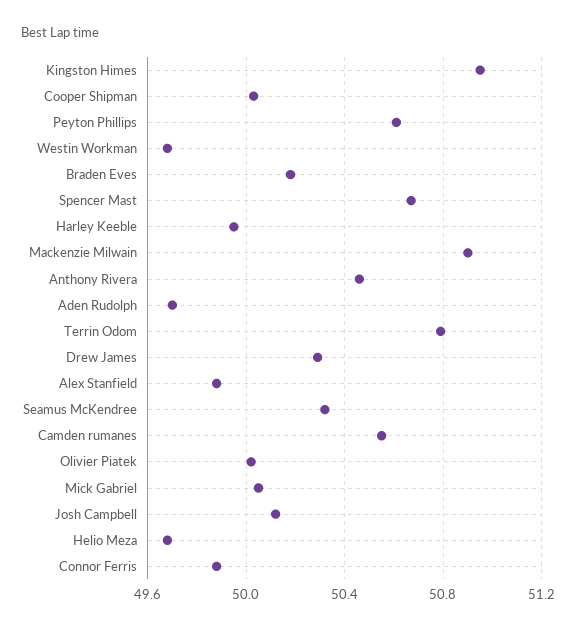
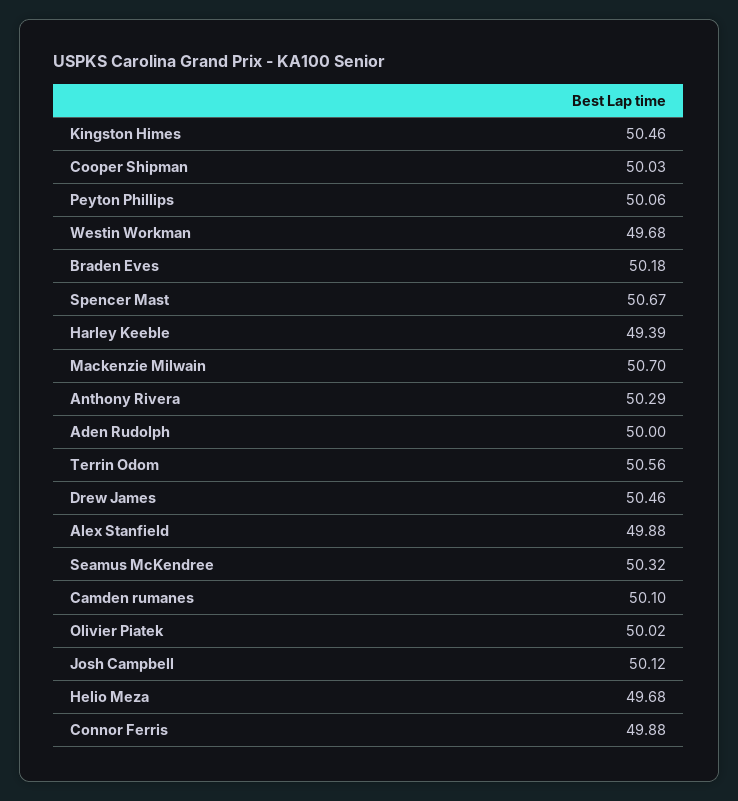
Kingston Himes: 50.95 -> 50.46
Peyton Phillips: 50.6 -> 50.06
Harley Keeble: 49.95 -> 49.39
Mackenzie Milwain: 50.9 -> 50.7
Anthony Rivera: 50.45 -> 50.29
Aden Rudolph: 49.7 -> 50
Terrin Odom: 50.8 -> 50.56
Drew James: 50.3 -> 50.46
Camden rumanes: 50.55 -> 50.1
Mick Gabriel: 50.05 -> none

